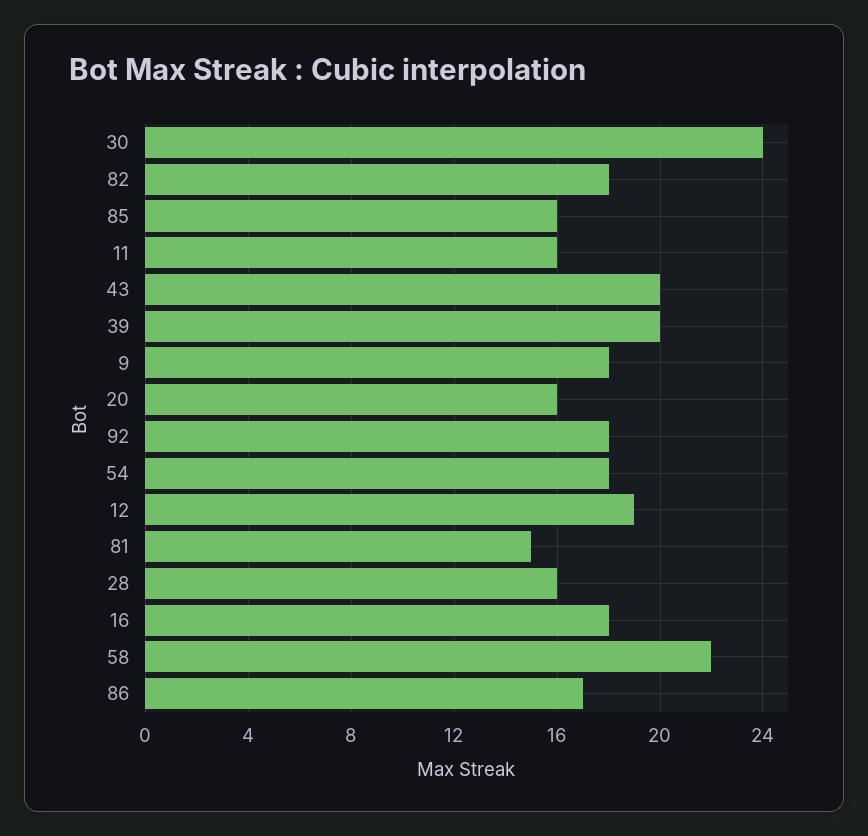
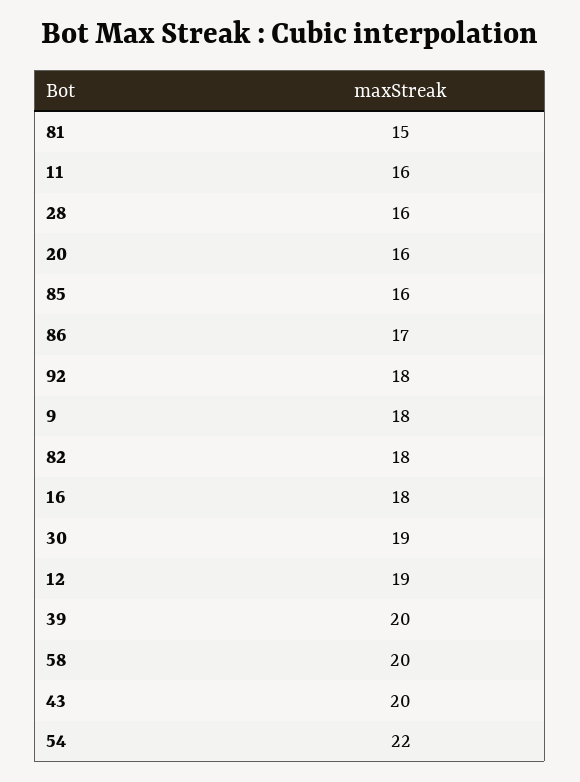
30: 24 -> 19
54: 18 -> 22
58: 22 -> 20

